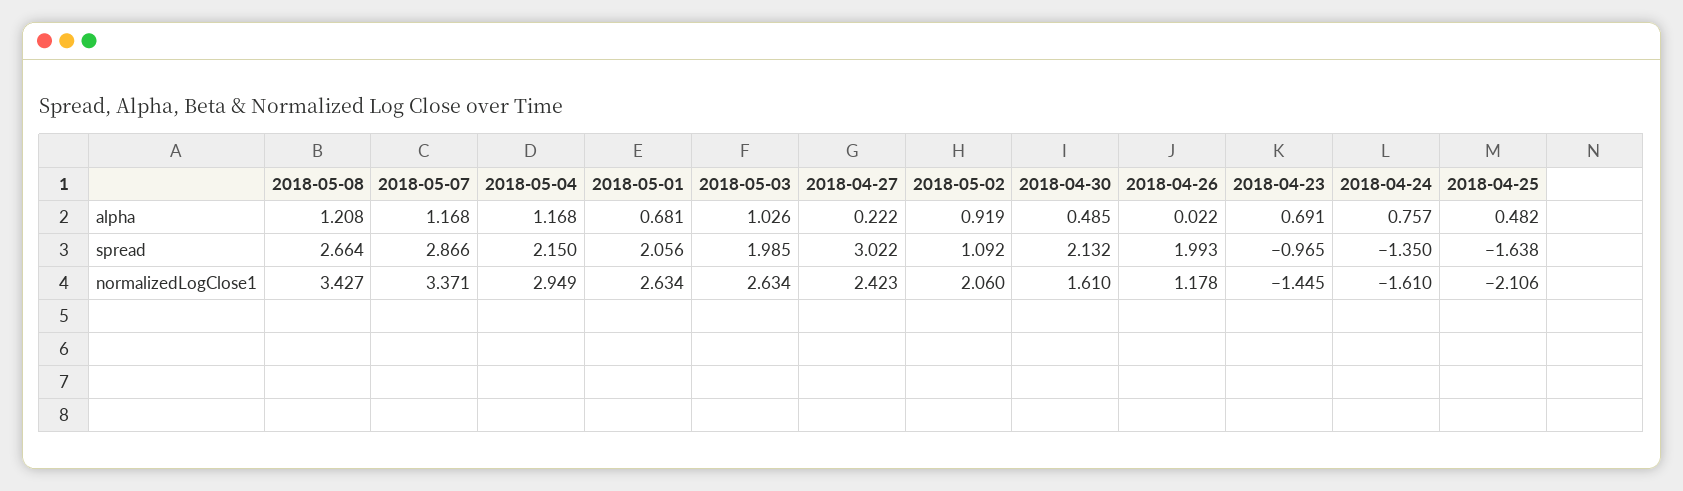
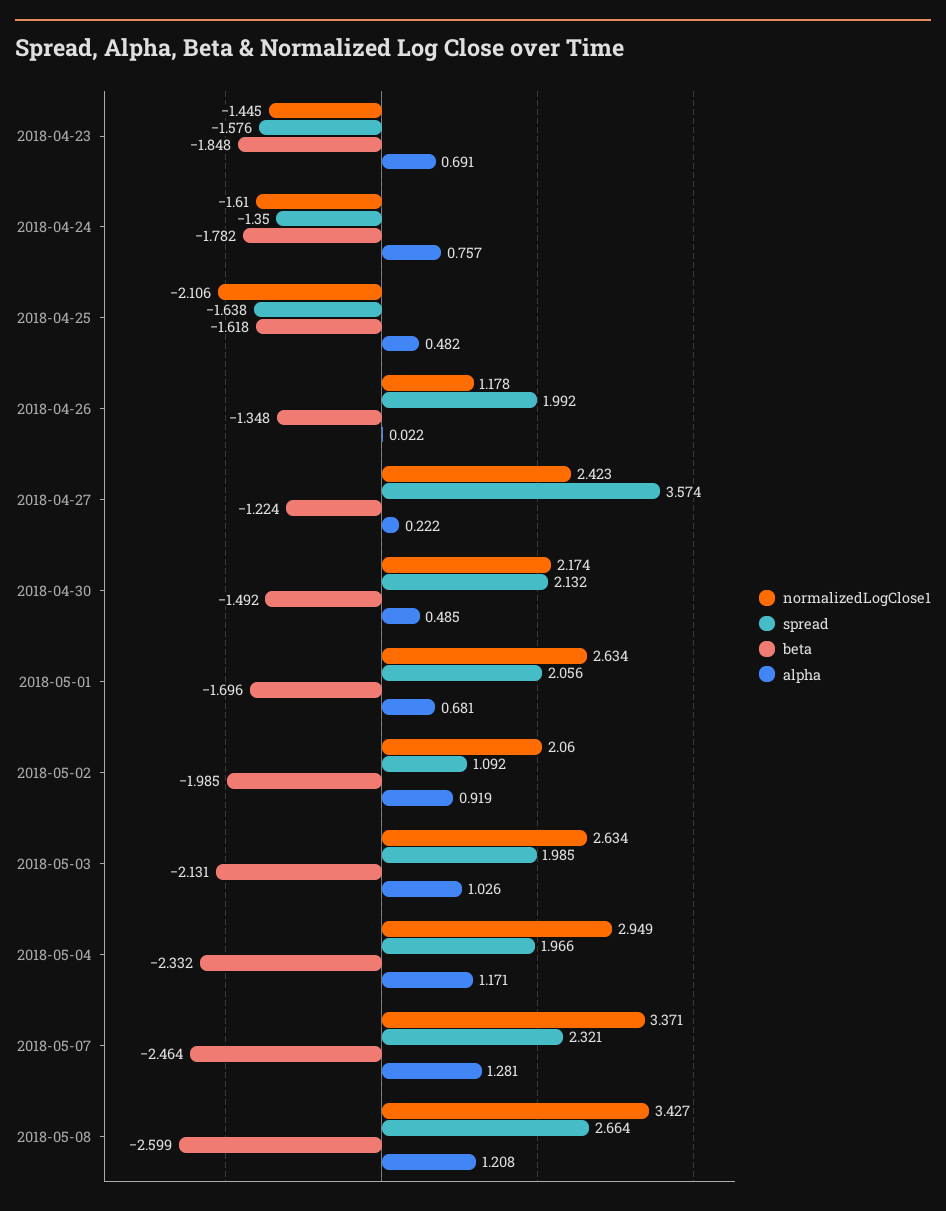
alpha, 2018-05-07: 1.168 -> 1.281
alpha, 2018-05-04: 1.168 -> 1.171
spread, 2018-05-07: 2.866 -> 2.321
spread, 2018-05-04: 2.15 -> 1.966
spread, 2018-04-27: 3.022 -> 3.574
spread, 2018-04-26: 1.993 -> 1.992
spread, 2018-04-23: -0.965 -> -1.576
normalizedLogClose1, 2018-04-30: 1.61 -> 2.174
beta, 2018-04-23: none -> -1.848
beta, 2018-04-24: none -> -1.782
beta, 2018-04-25: none -> -1.618
beta, 2018-04-26: none -> -1.348
beta, 2018-04-27: none -> -1.224
beta, 2018-04-30: none -> -1.492
beta, 2018-05-01: none -> -1.696
beta, 2018-05-02: none -> -1.985
beta, 2018-05-03: none -> -2.131
beta, 2018-05-04: none -> -2.332
beta, 2018-05-07: none -> -2.464
beta, 2018-05-08: none -> -2.599

